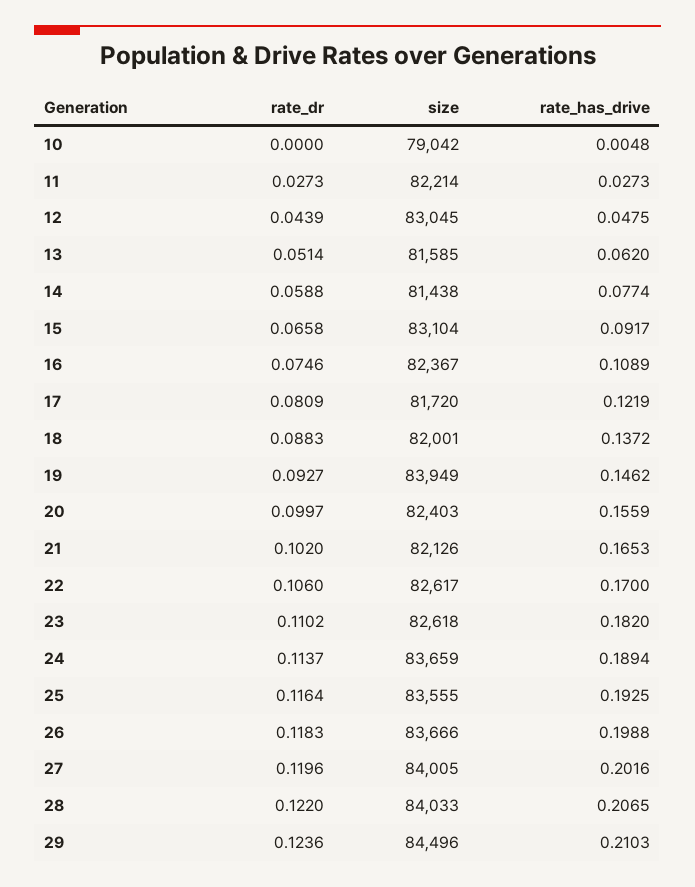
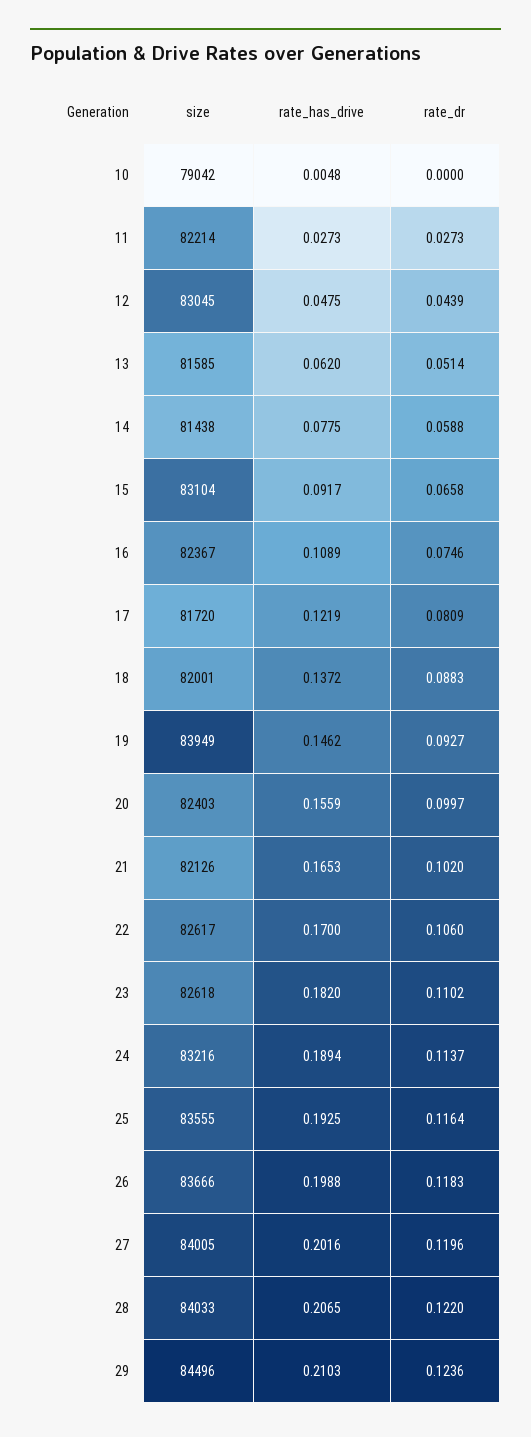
rate_has_drive, 14: 0.0774 -> 0.0775
size, 24: 83659 -> 83216

